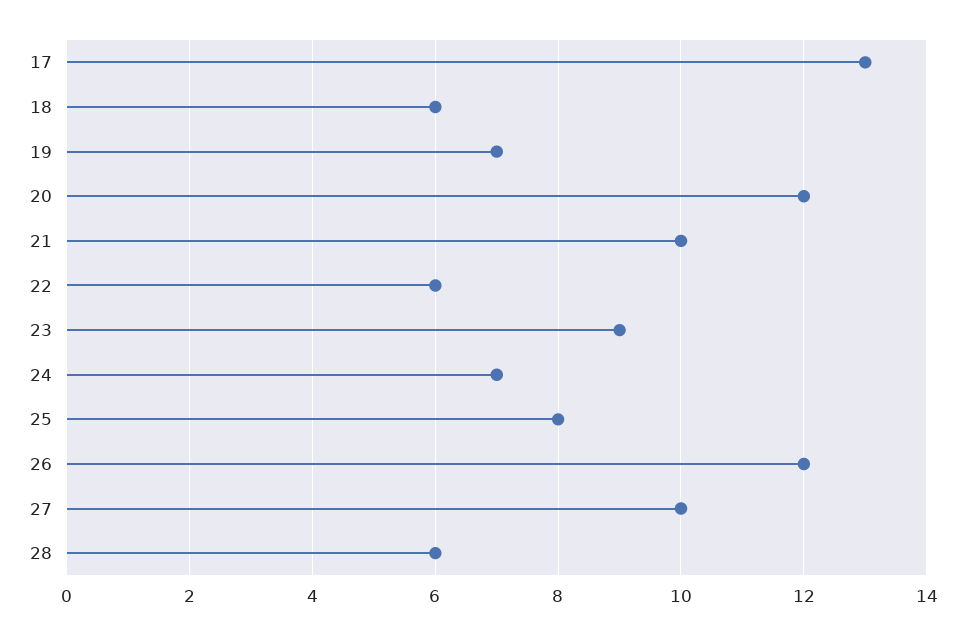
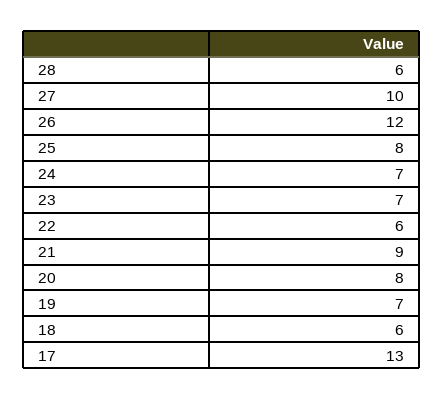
20: 12 -> 8
21: 10 -> 9
23: 9 -> 7

